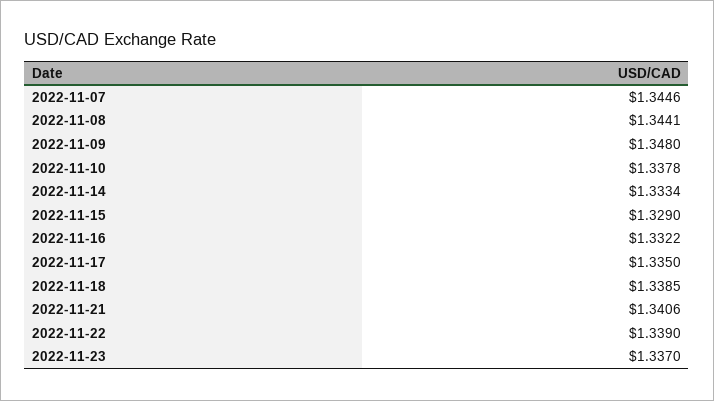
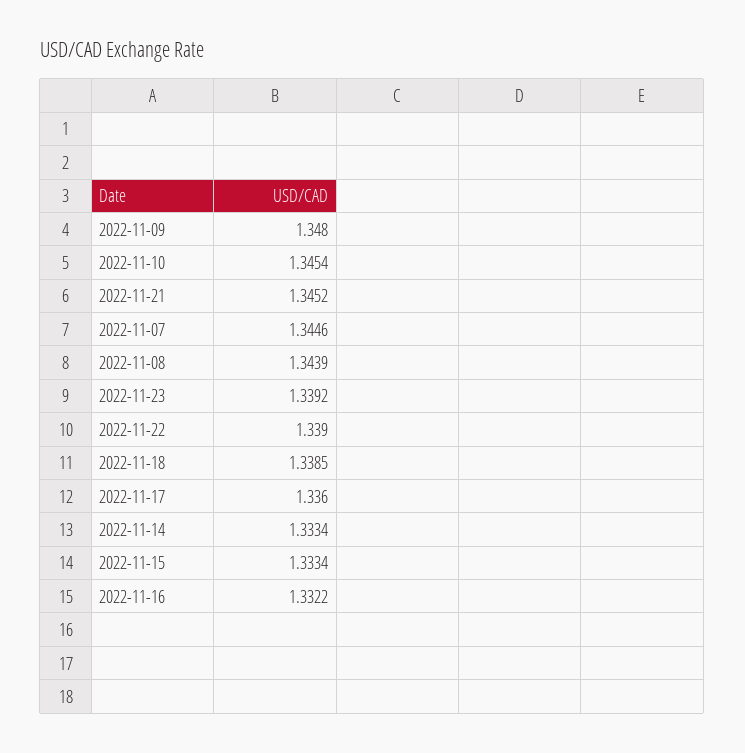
2022-11-08: 1.3441 -> 1.3439
2022-11-10: 1.3378 -> 1.3454
2022-11-15: 1.329 -> 1.3334
2022-11-17: 1.335 -> 1.336
2022-11-21: 1.3406 -> 1.3452
2022-11-23: 1.337 -> 1.3392

